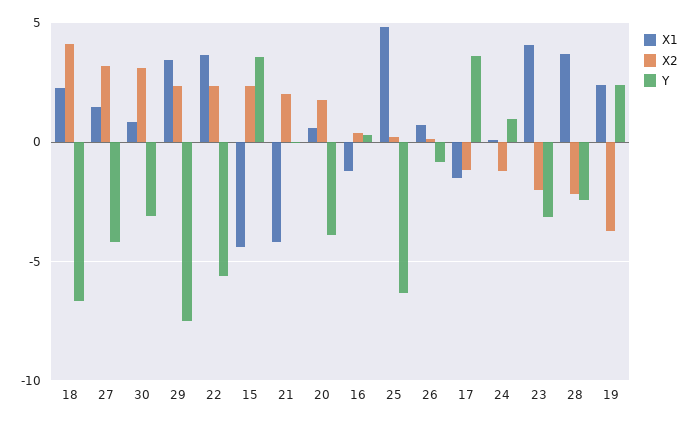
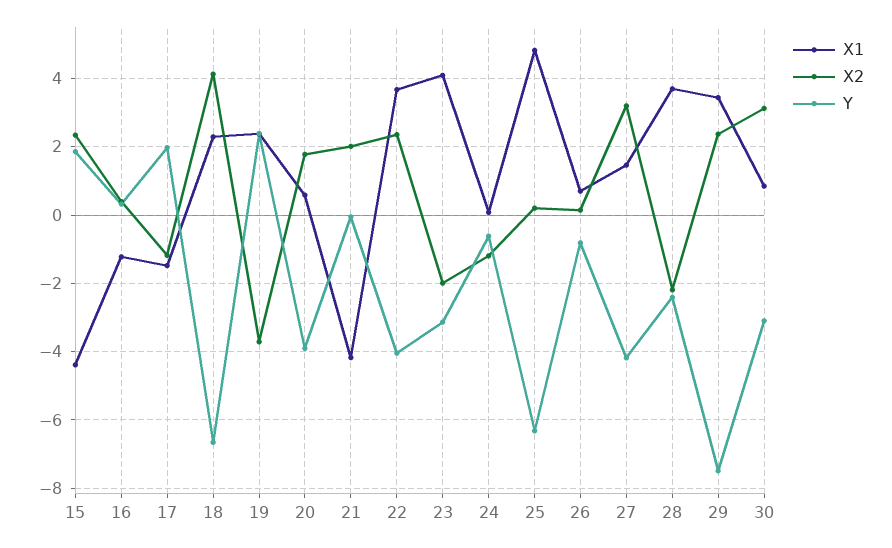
Y, 22: -5.5 -> -4
Y, 15: 3.5 -> 1.8
Y, 17: 3.5 -> 2
Y, 24: 1 -> -0.6

